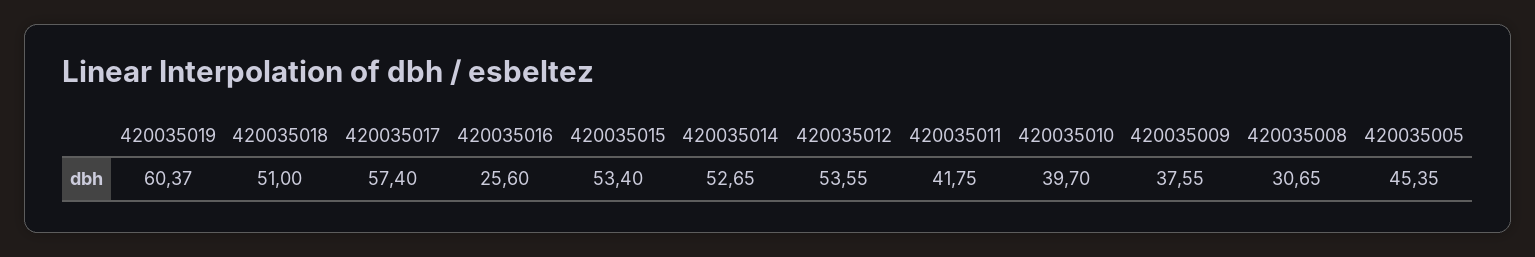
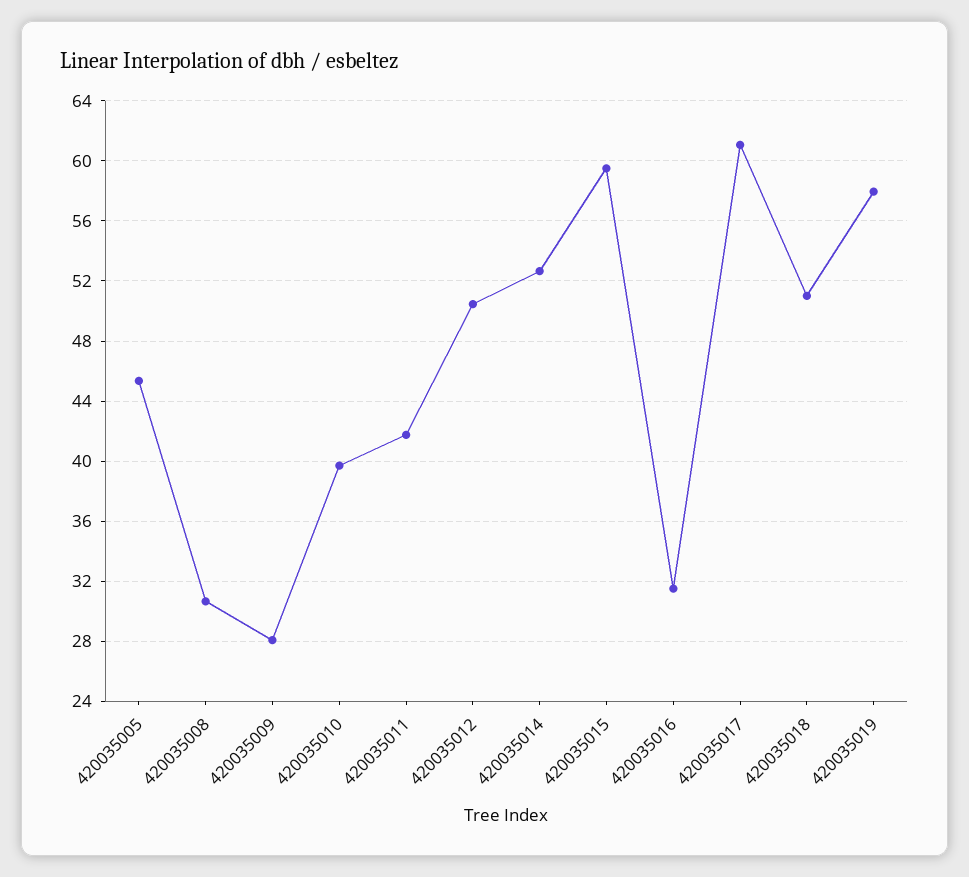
420035019: 60.37 -> 58
420035017: 57.4 -> 61
420035016: 25.6 -> 31.5
420035015: 53.4 -> 59.5
420035012: 53.55 -> 50.5
420035009: 37.55 -> 28

